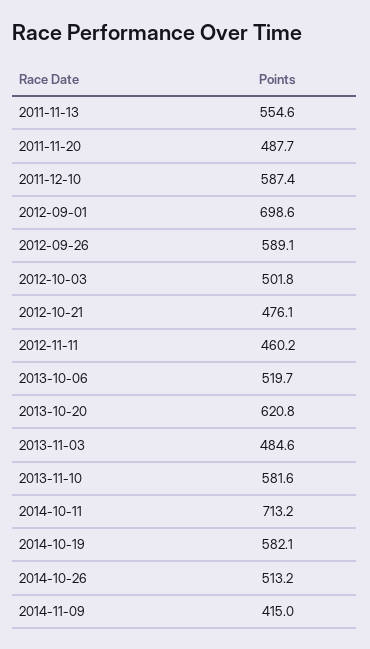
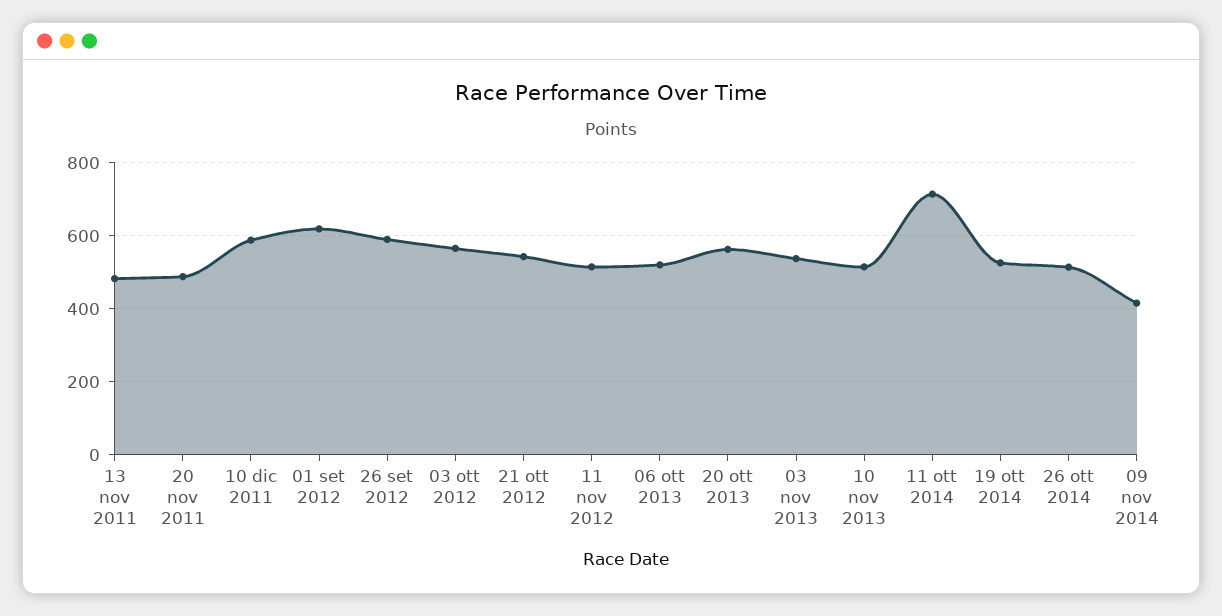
2011-11-13: 554.6 -> 480
2012-09-01: 698.6 -> 620
2012-10-03: 501.8 -> 560
2012-10-21: 476.1 -> 540
2012-11-11: 460.2 -> 520
2013-10-20: 620.8 -> 560
2013-11-03: 484.6 -> 540
2013-11-10: 581.6 -> 520
2014-10-19: 582.1 -> 520

